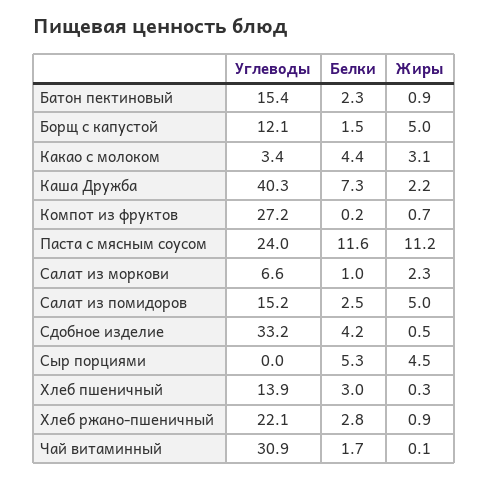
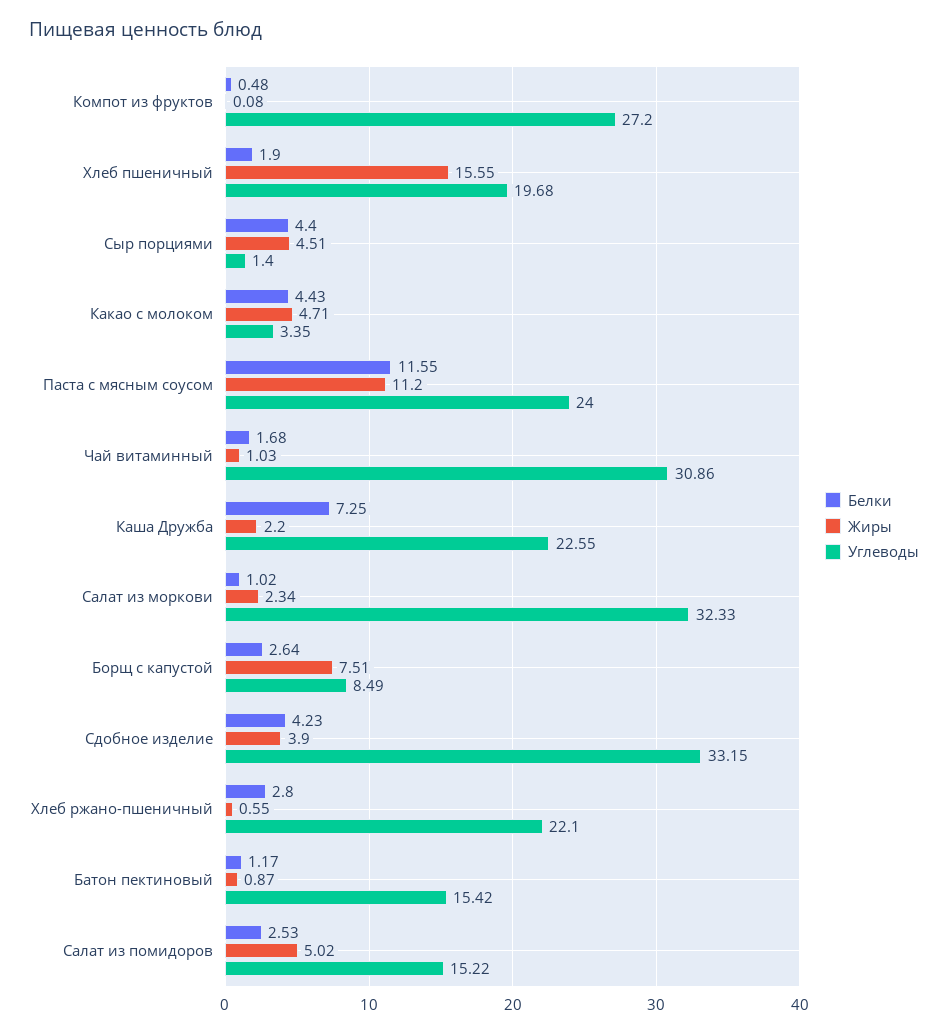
Белки, Батон пектиновый: 2.3 -> 1.17
Углеводы, Борщ с капустой: 12.1 -> 8.49
Белки, Борщ с капустой: 1.5 -> 2.64
Жиры, Борщ с капустой: 5 -> 7.51
Жиры, Какао с молоком: 3.1 -> 4.71
Углеводы, Каша Дружба: 40.3 -> 22.55
Белки, Компот из фруктов: 0.2 -> 0.48
Жиры, Компот из фруктов: 0.7 -> 0.08
Углеводы, Салат из моркови: 6.6 -> 32.33
Жиры, Сдобное изделие: 0.5 -> 3.9
Углеводы, Сыр порциями: 0 -> 1.4
Белки, Сыр порциями: 5.3 -> 4.4
Углеводы, Хлеб пшеничный: 13.9 -> 19.68
Белки, Хлеб пшеничный: 3 -> 1.9
Жиры, Хлеб пшеничный: 0.3 -> 15.55
Жиры, Хлеб ржано-пшеничный: 0.9 -> 0.55
Жиры, Чай витаминный: 0.1 -> 1.03

